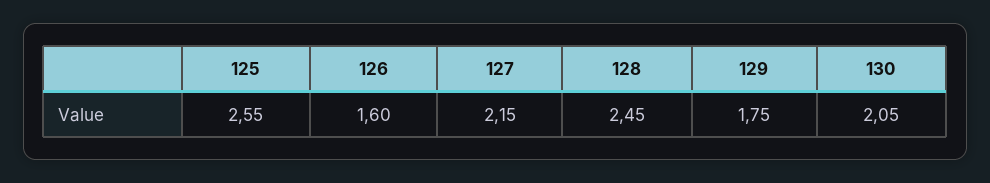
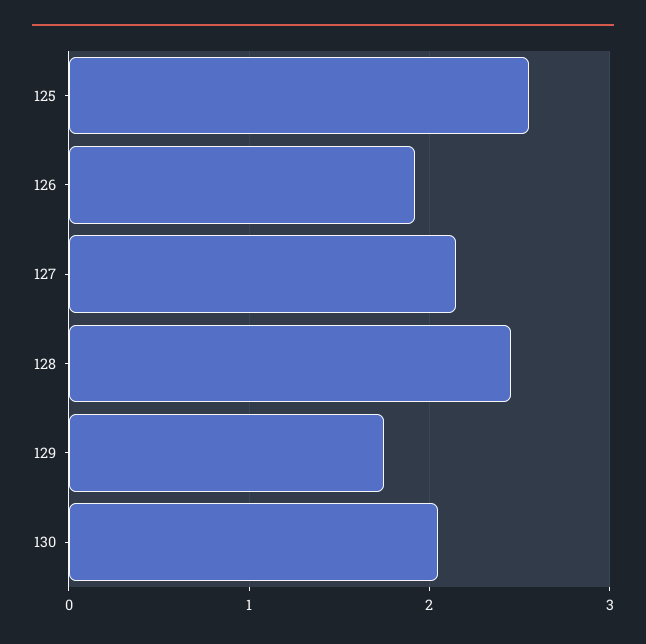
126: 1.6 -> 1.9

